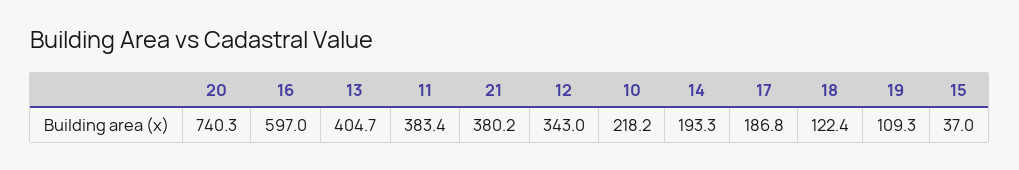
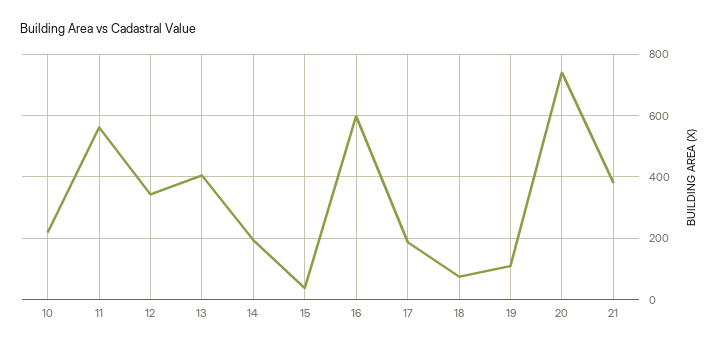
11: 383.4 -> 560
18: 122.4 -> 80

